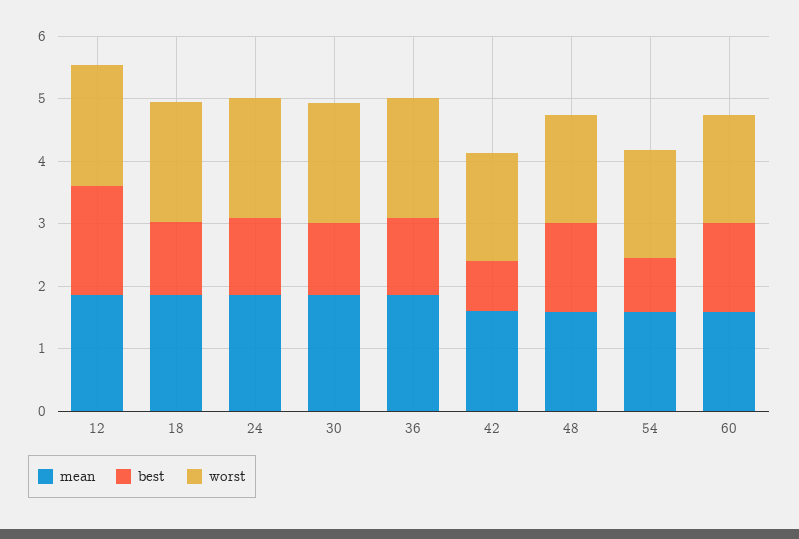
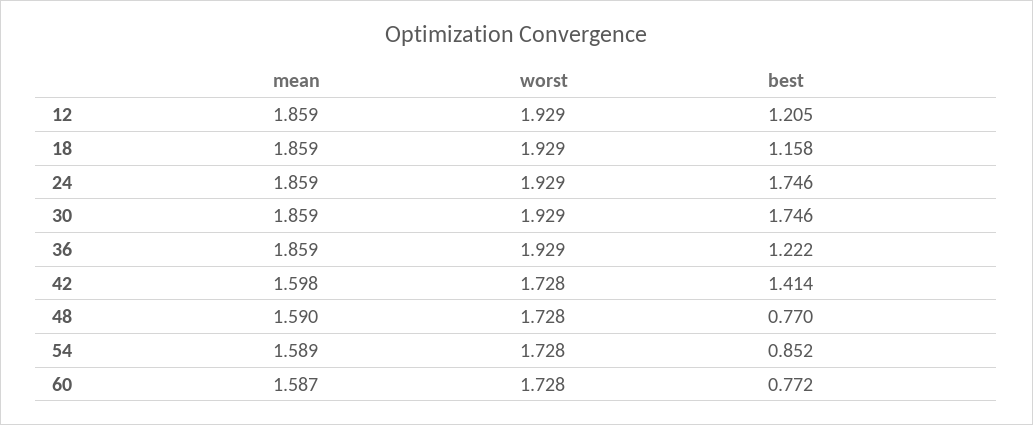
best, 12: 1.8 -> 1.205
best, 24: 1.2 -> 1.746
best, 30: 1.2 -> 1.746
best, 42: 0.8 -> 1.414
best, 48: 1.4 -> 0.77
best, 60: 1.4 -> 0.772

